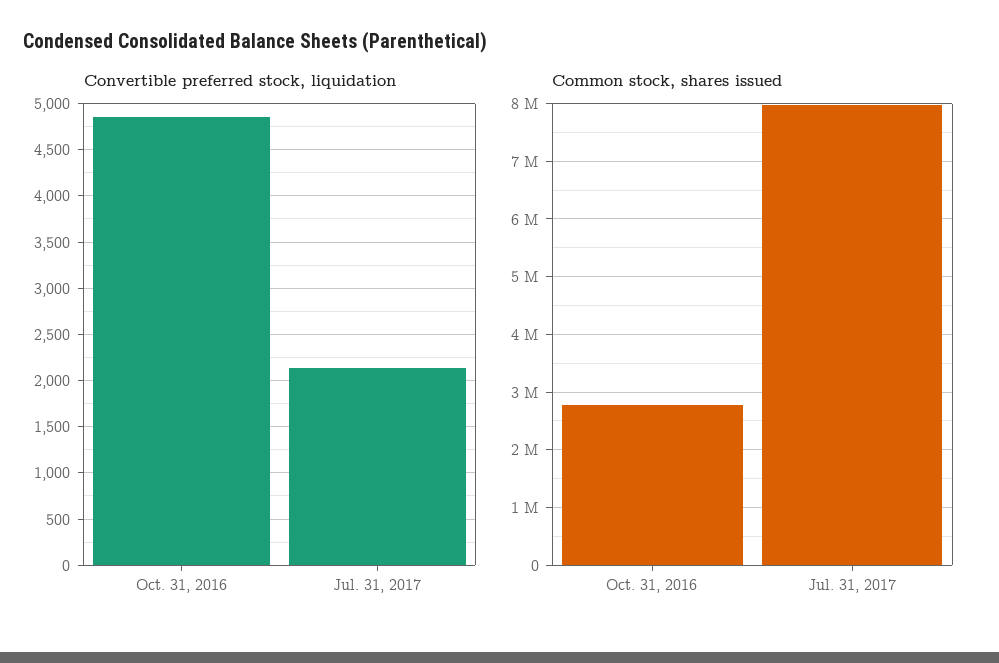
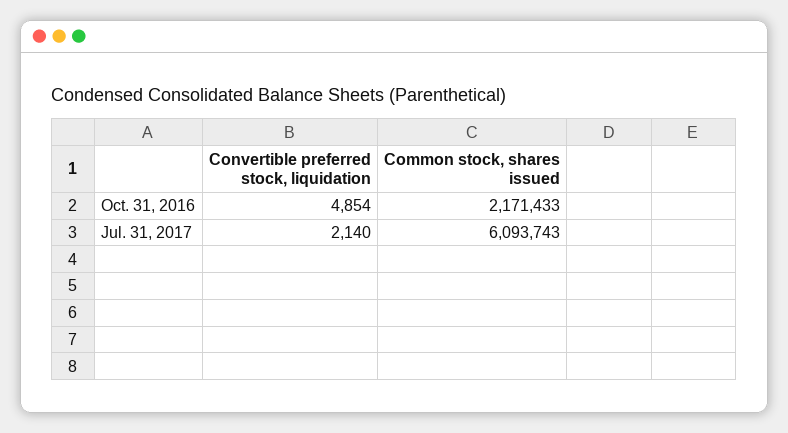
Common stock, shares issued, Oct. 31, 2016: 2800000 -> 2171433
Common stock, shares issued, Jul. 31, 2017: 8000000 -> 6093743

